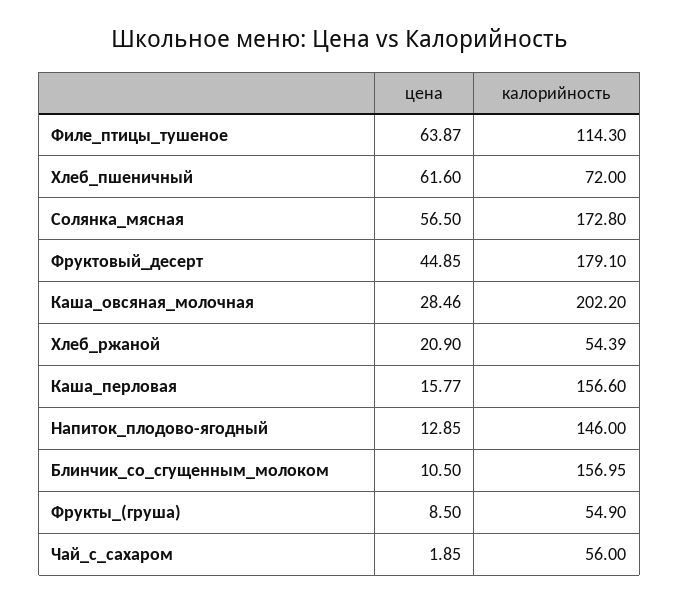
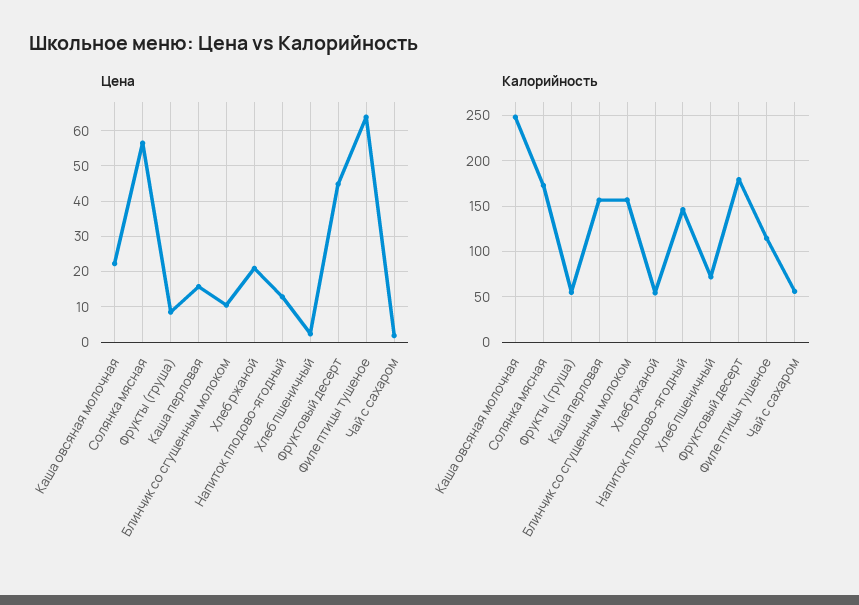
цена, Хлеб_пшеничный: 61.6 -> 2
цена, Каша_овсяная_молочная: 28.46 -> 22
калорийность, Каша_овсяная_молочная: 202.2 -> 250

